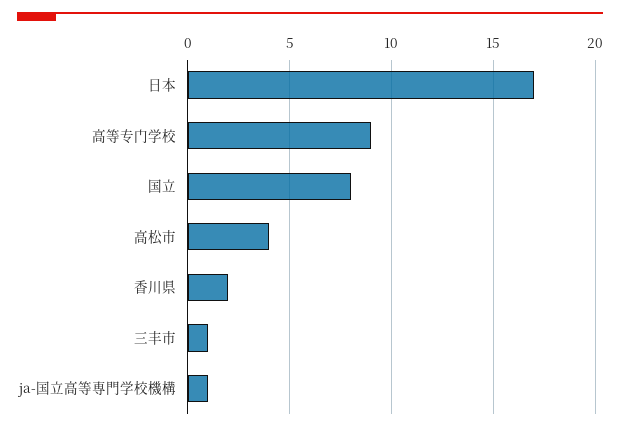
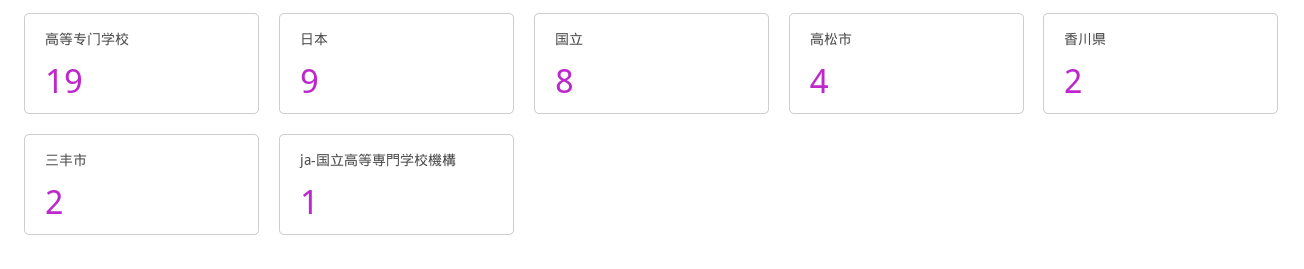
日本: 17 -> 9
高等专门学校: 9 -> 19
三丰市: 1 -> 2

